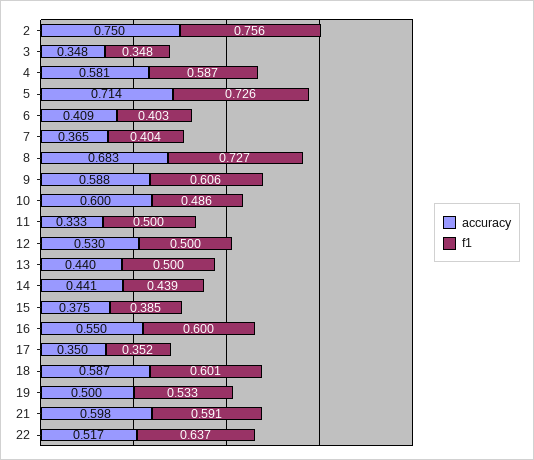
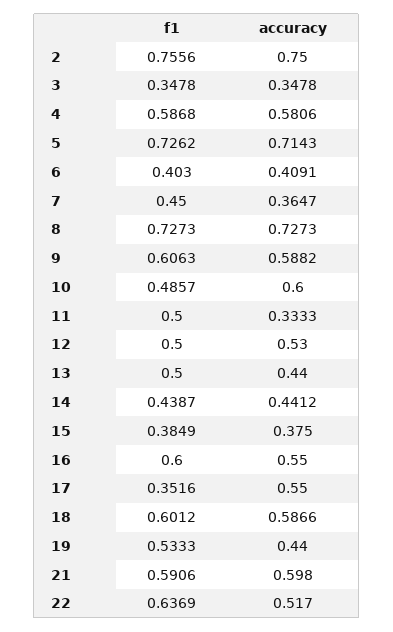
f1, 7: 0.404 -> 0.45
accuracy, 8: 0.683 -> 0.7273
accuracy, 17: 0.35 -> 0.55
accuracy, 19: 0.5 -> 0.44

